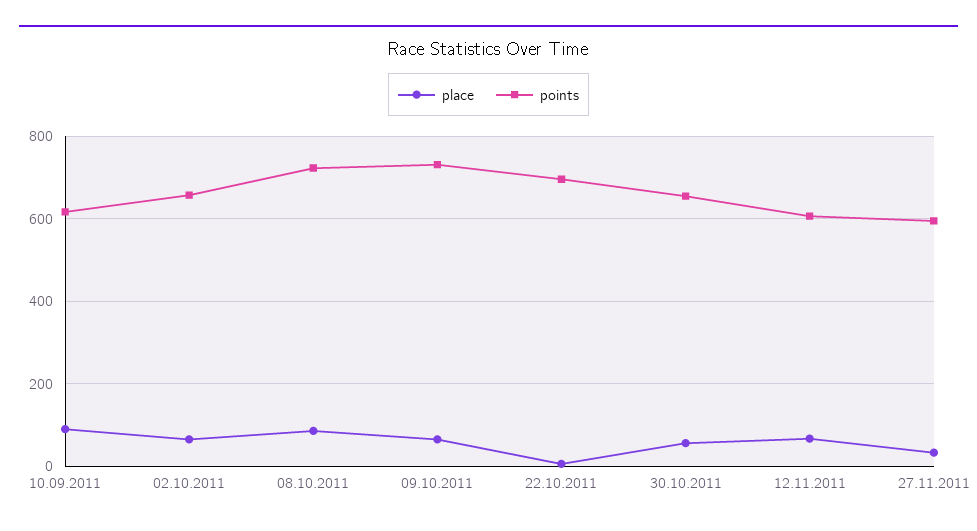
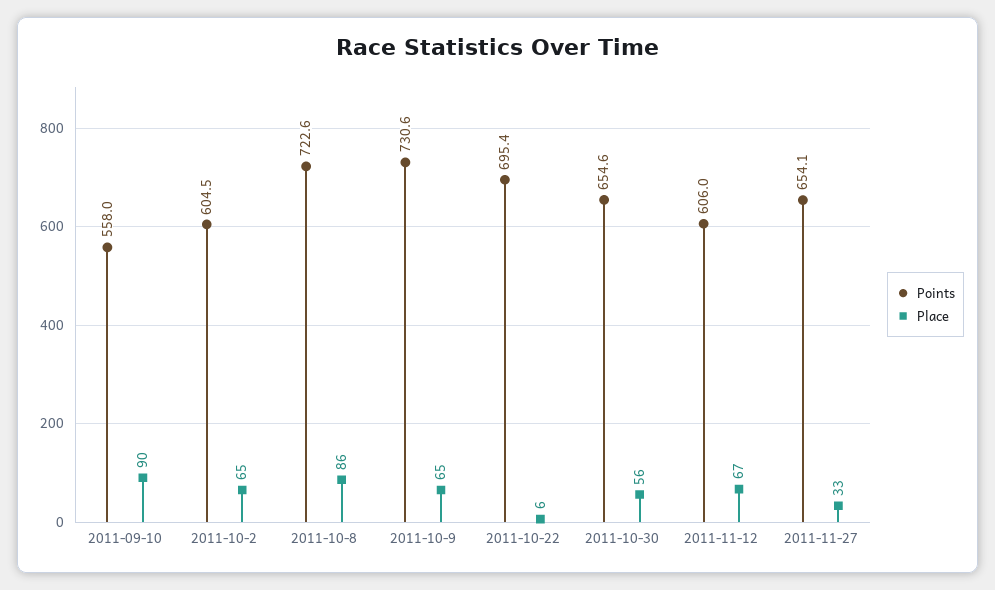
points, 10.09.2011: 620 -> 558
points, 02.10.2011: 660 -> 604.5
points, 27.11.2011: 600 -> 654.1

